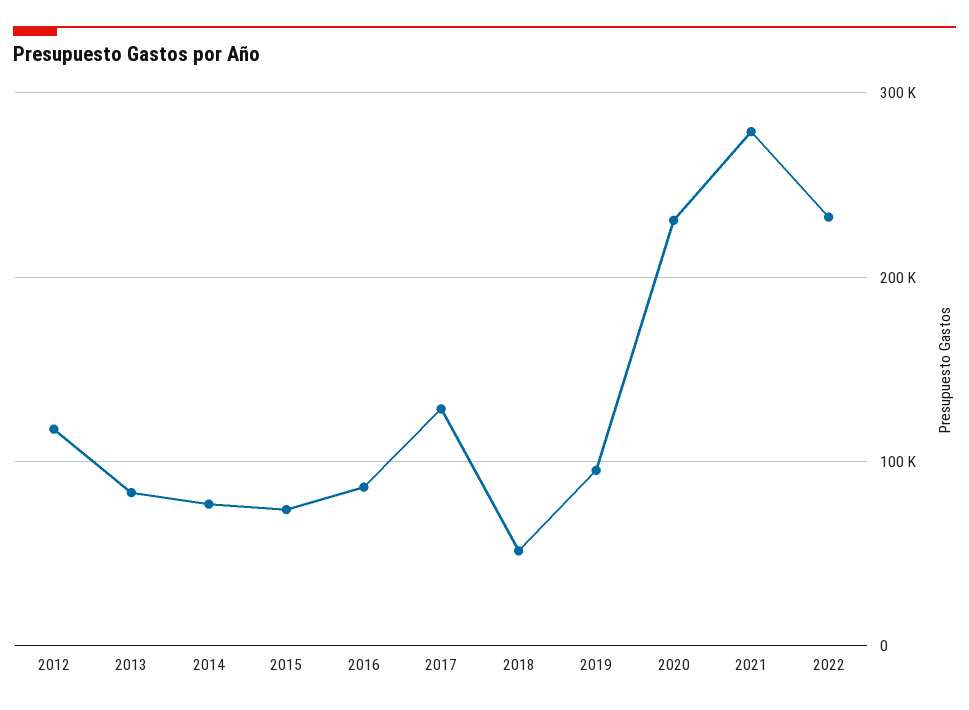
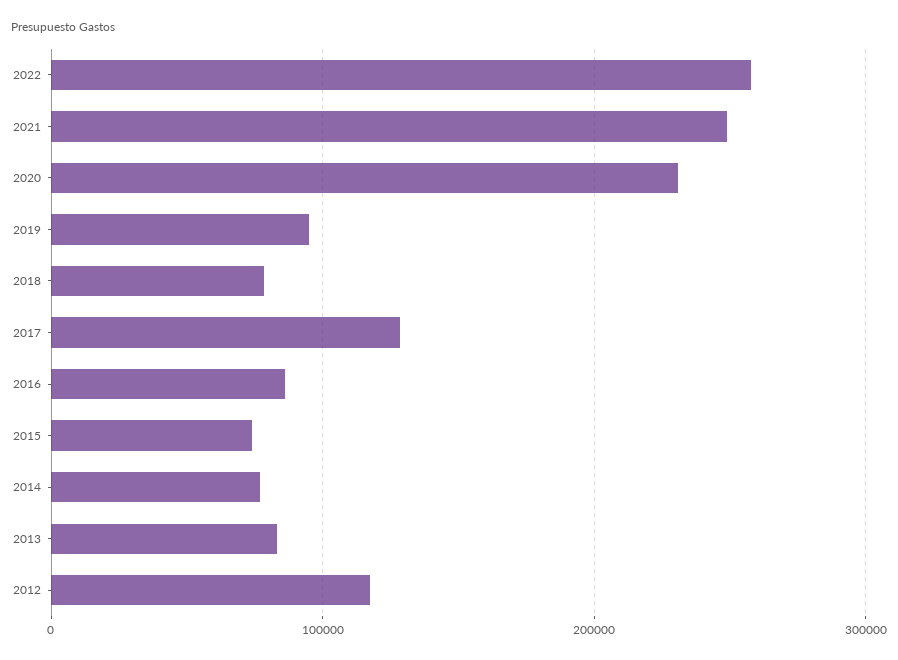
2018: 50000 -> 80000
2021: 280000 -> 250000
2022: 230000 -> 260000

